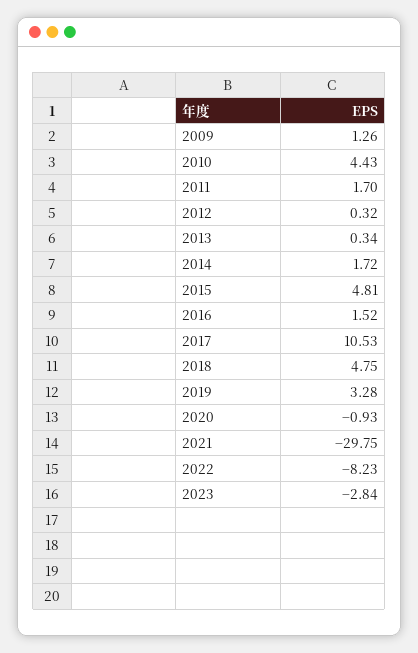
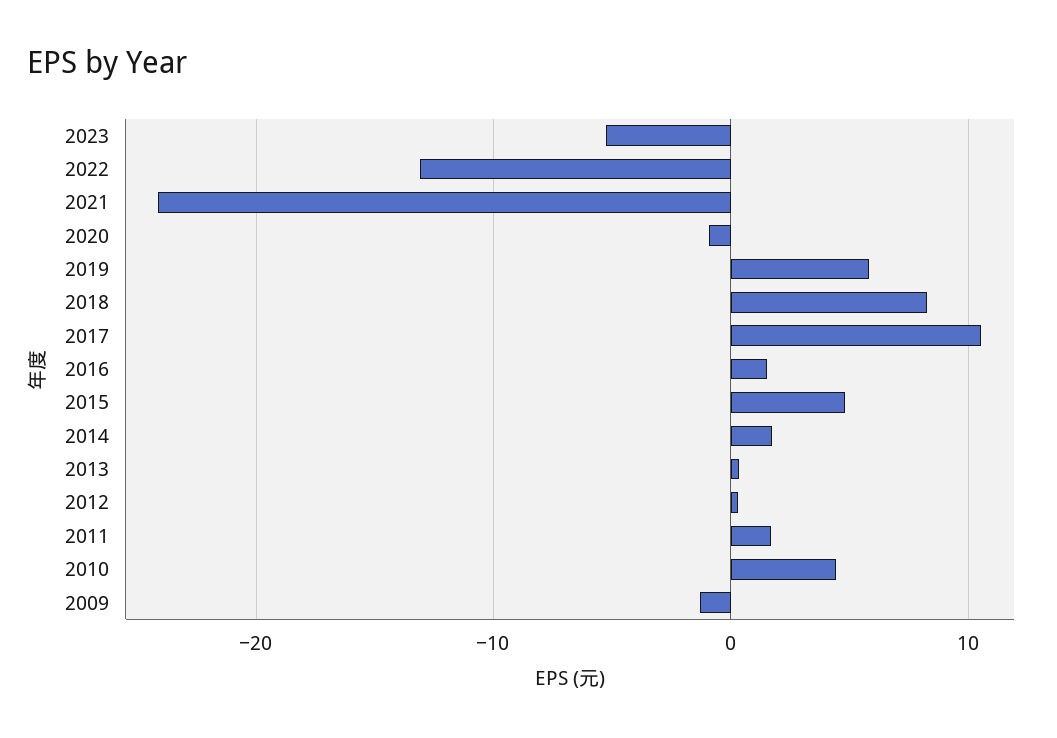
2009: 1.26 -> -1
2018: 4.75 -> 8
2019: 3.28 -> 6
2021: -29.75 -> -24
2022: -8.23 -> -13
2023: -2.84 -> -5

